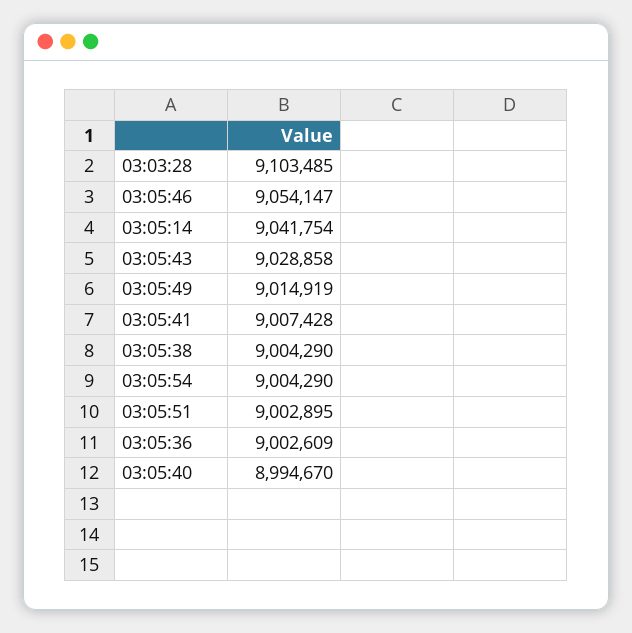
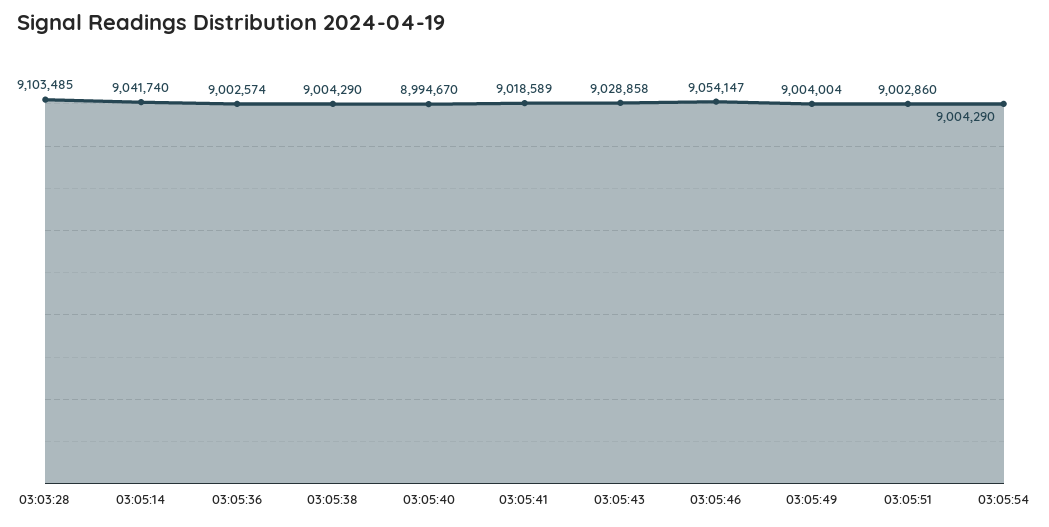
03:05:14: 9041754 -> 9041740
03:05:49: 9014919 -> 9004004
03:05:41: 9007428 -> 9018589
03:05:51: 9002895 -> 9002860
03:05:36: 9002609 -> 9002574

